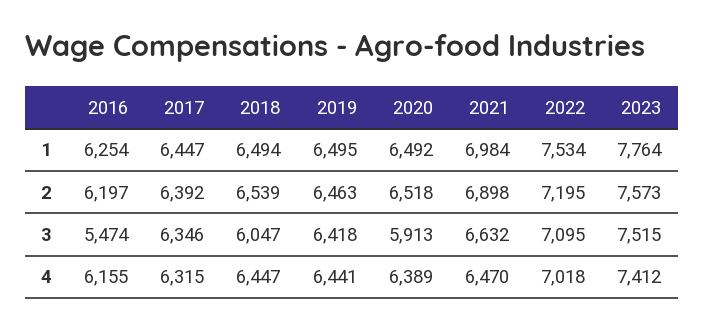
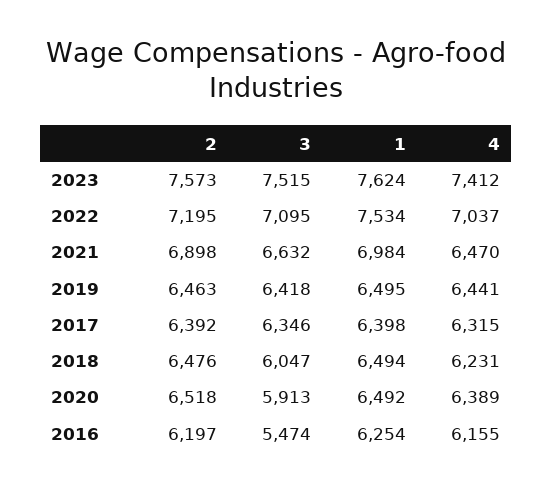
2017, 1: 6447 -> 6398
2023, 1: 7764 -> 7624
2018, 2: 6539 -> 6476
2018, 4: 6447 -> 6231
2022, 4: 7018 -> 7037

